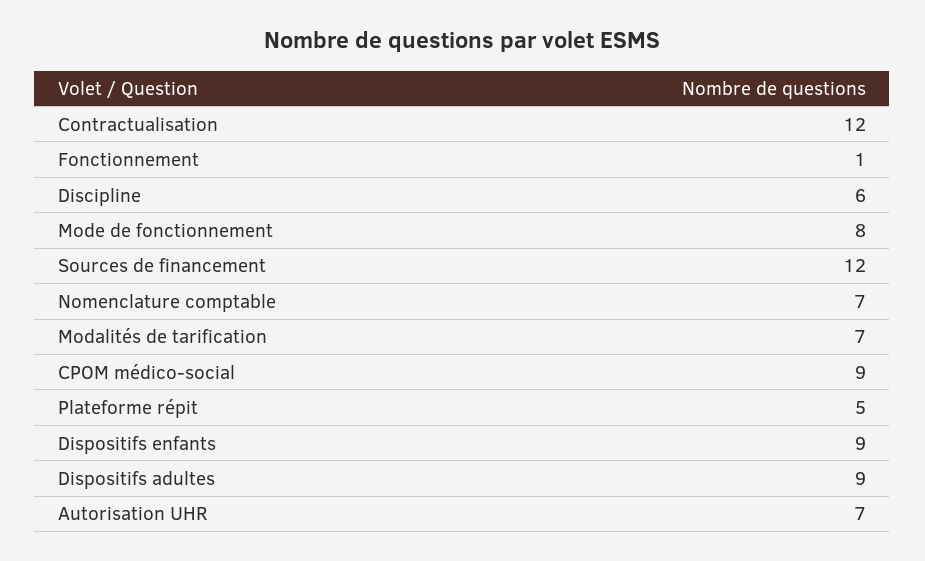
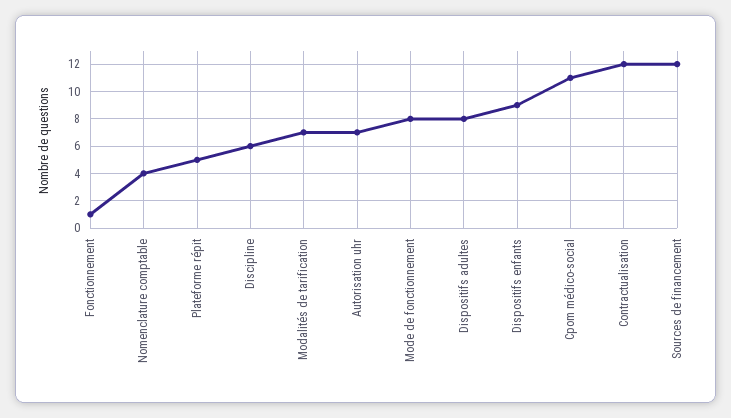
Nomenclature comptable: 7 -> 4
CPOM médico-social: 9 -> 11
Dispositifs adultes: 9 -> 8

